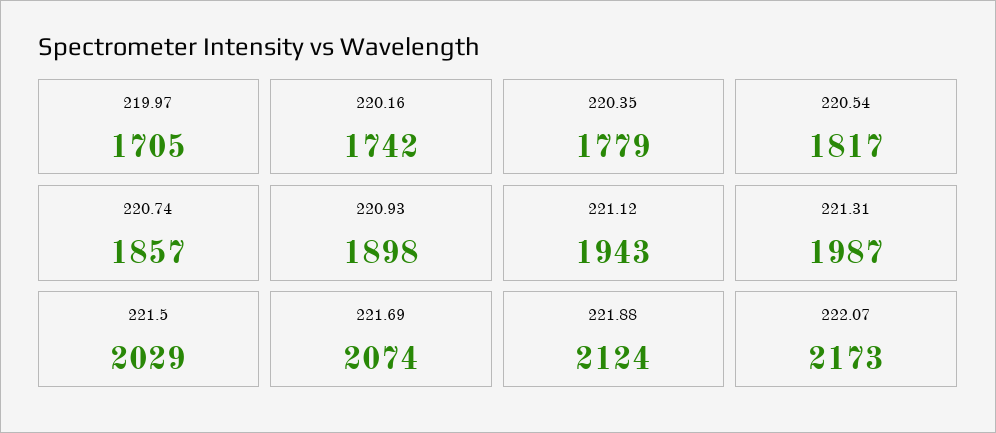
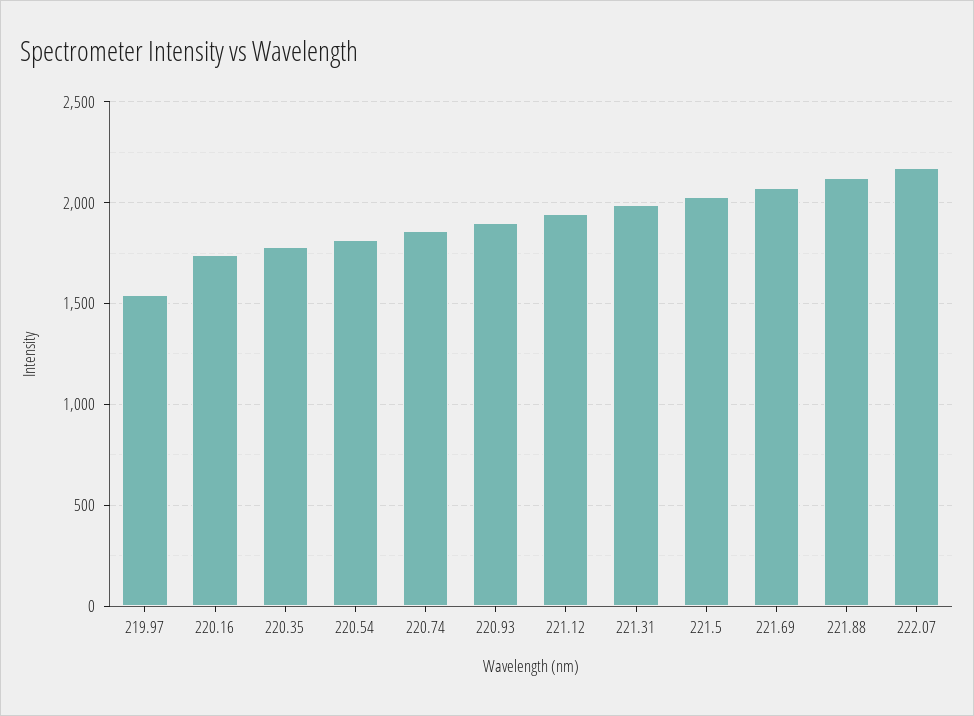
219.97: 1705 -> 1550

